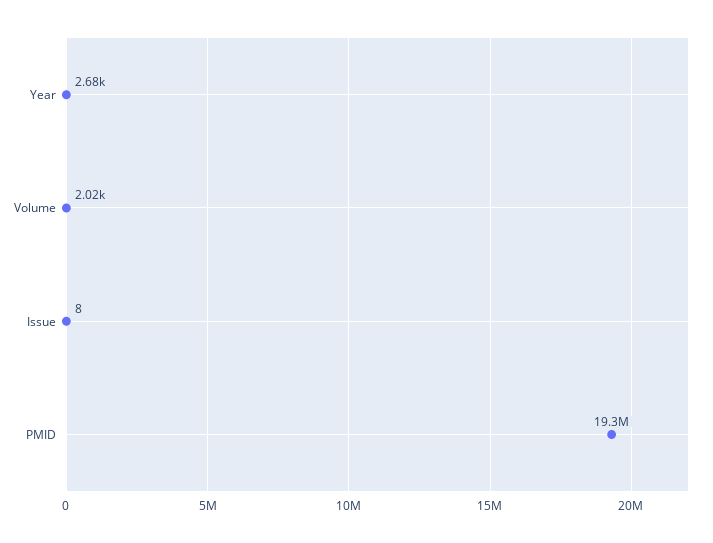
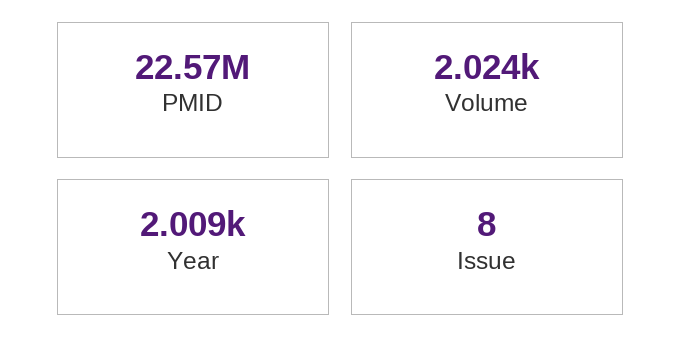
Year: 2680 -> 2009
PMID: 19300000 -> 22570000

